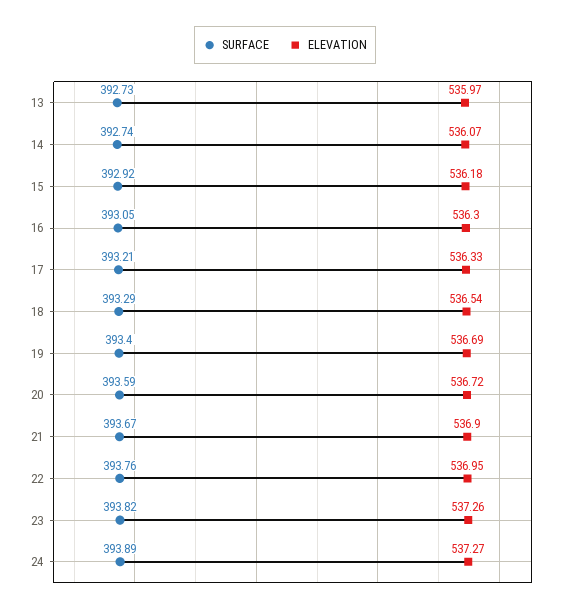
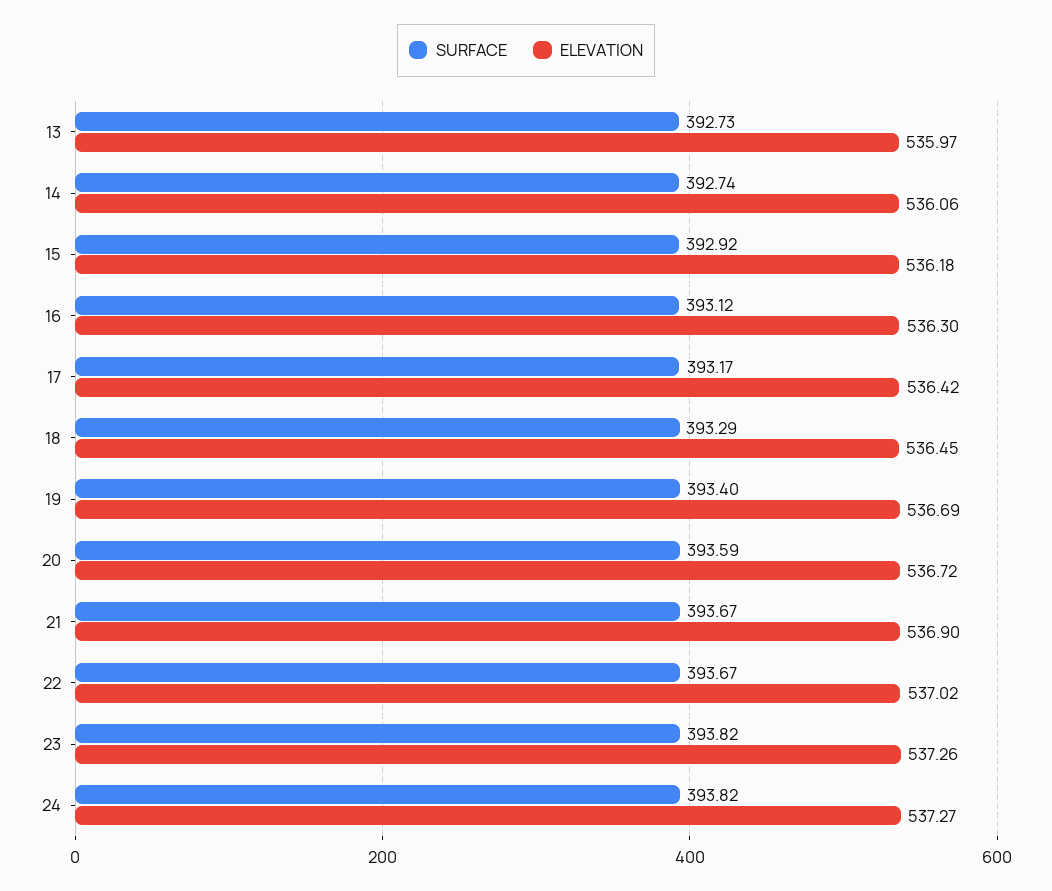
ELEVATION, 14: 536.07 -> 536.06
SURFACE, 16: 393.05 -> 393.12
SURFACE, 17: 393.21 -> 393.17
ELEVATION, 17: 536.33 -> 536.42
ELEVATION, 18: 536.54 -> 536.45
SURFACE, 22: 393.76 -> 393.67
ELEVATION, 22: 536.95 -> 537.02
SURFACE, 24: 393.89 -> 393.82

